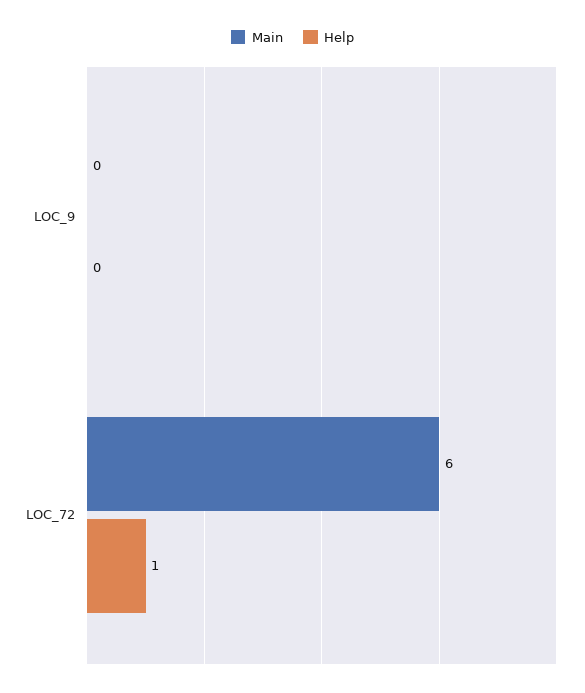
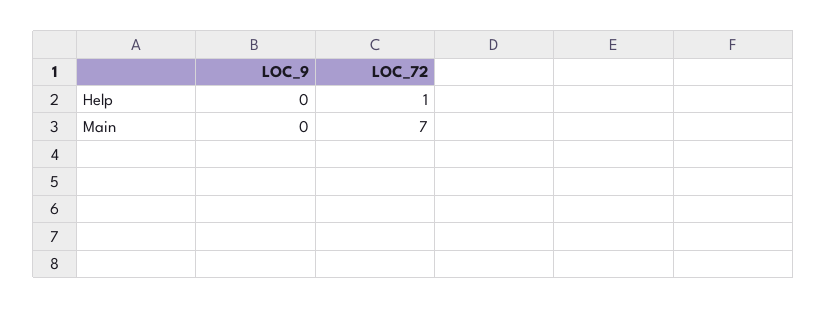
Main, LOC_72: 6 -> 7

